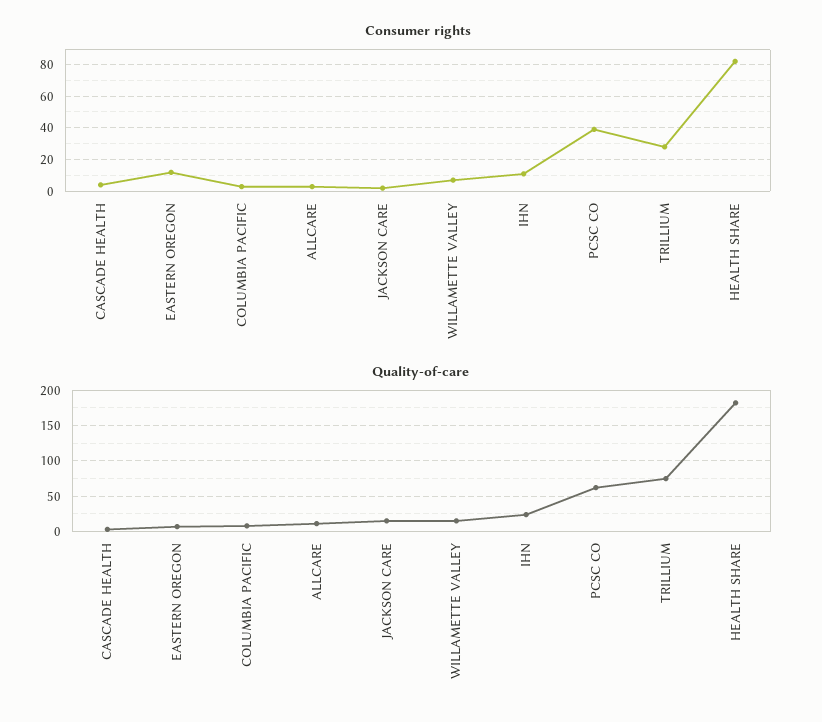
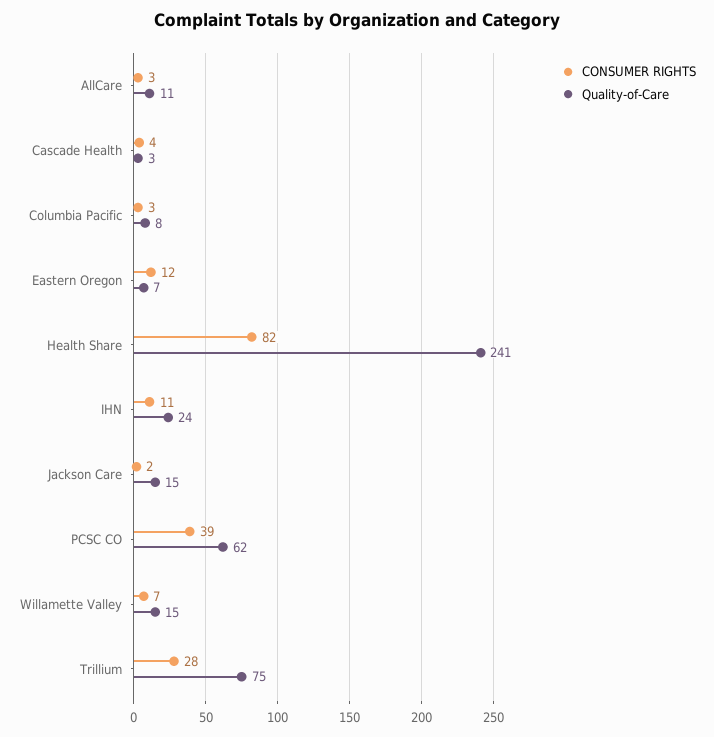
Quality-of-care, HEALTH SHARE: 180 -> 241

